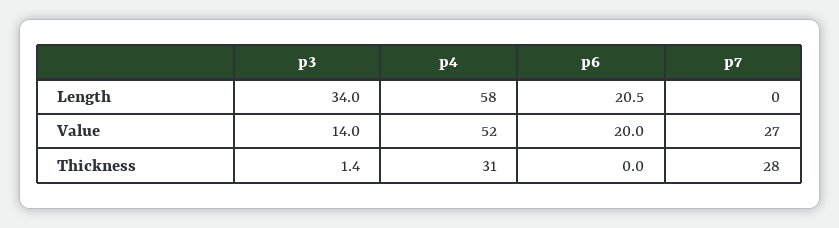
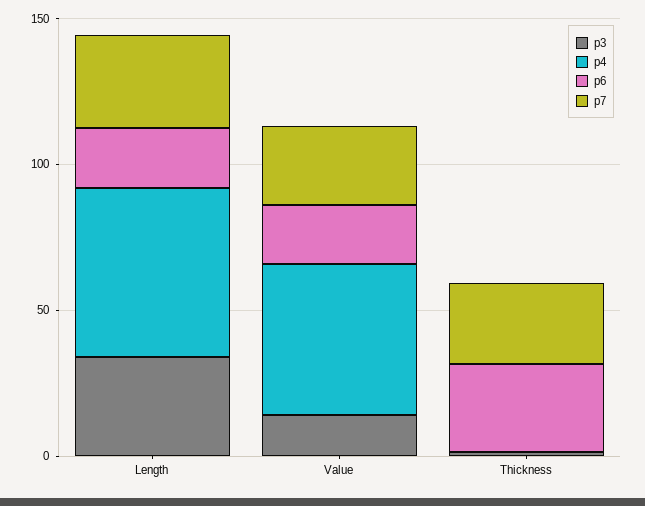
p7, Length: 0 -> 30
p4, Thickness: 31 -> 0
p6, Thickness: 0 -> 30

